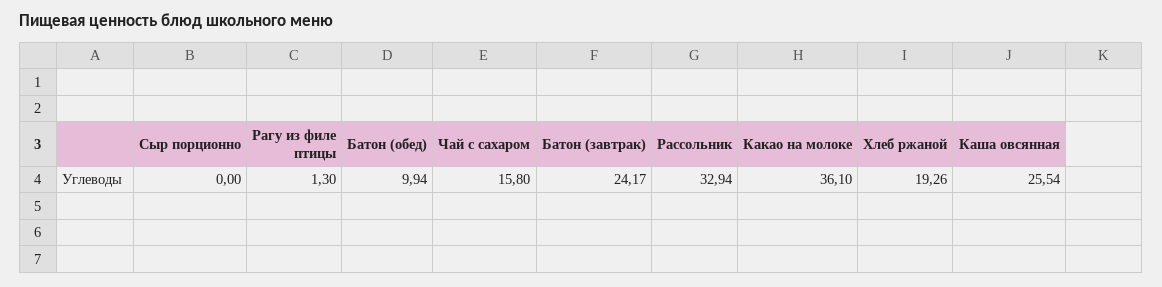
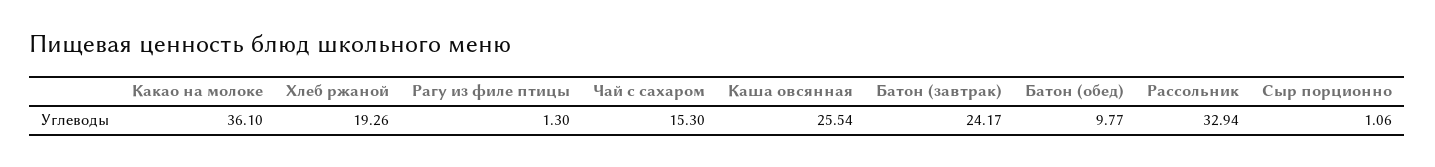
Сыр порционно: 0 -> 1.06
Батон (обед): 9.94 -> 9.77
Чай с сахаром: 15.8 -> 15.3

